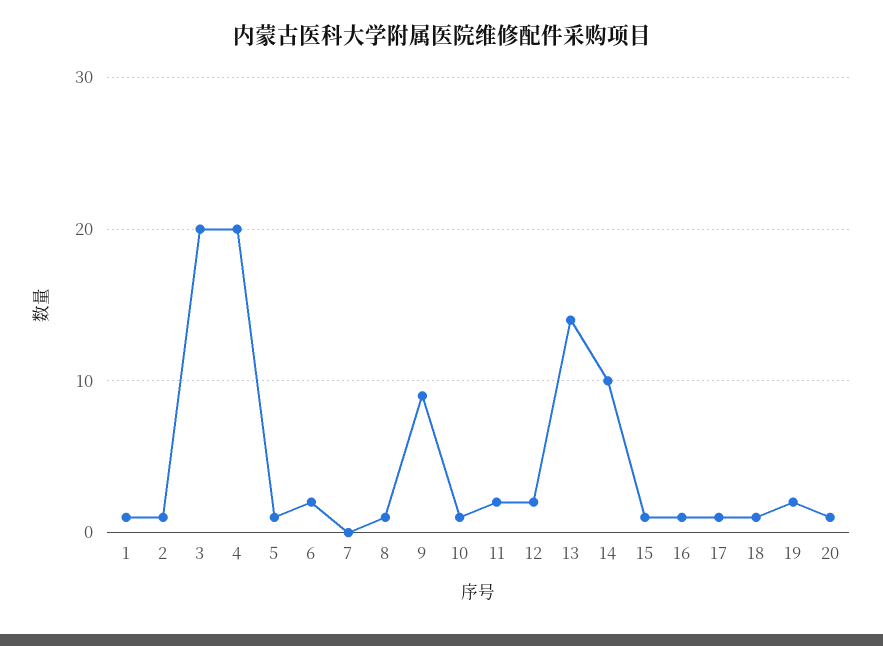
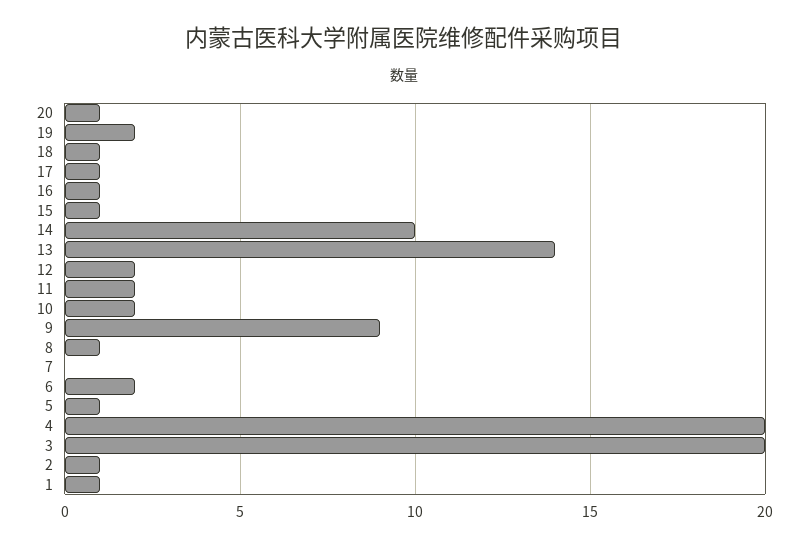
10: 1 -> 2

